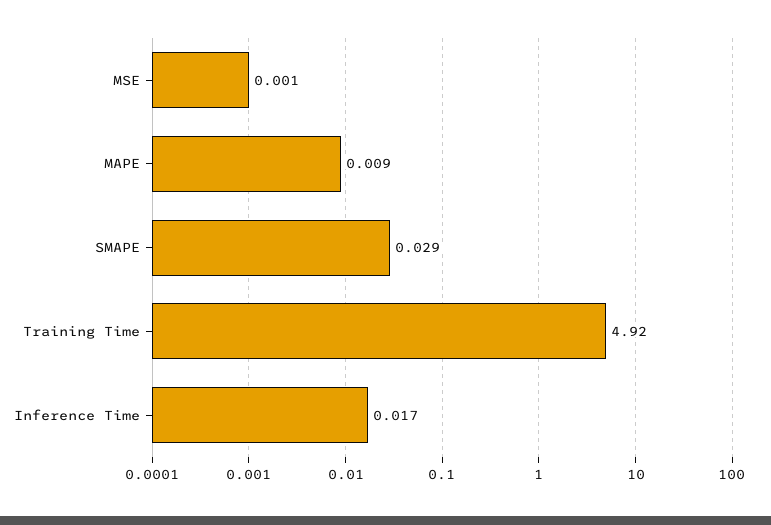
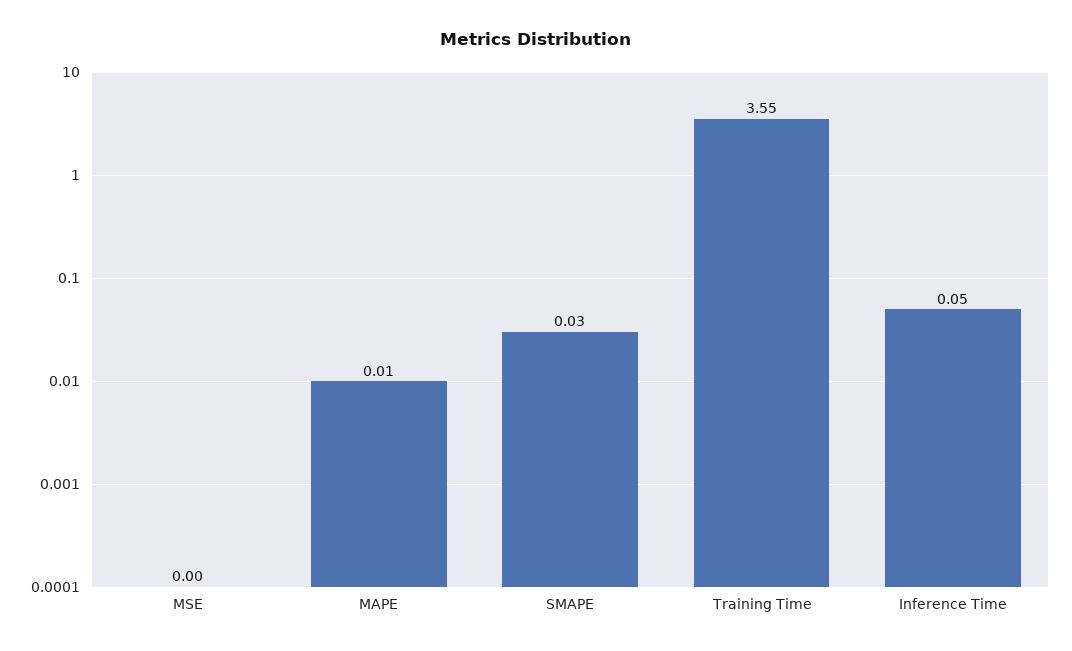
Training Time: 4.92 -> 3.55
Inference Time: 0.017 -> 0.05

